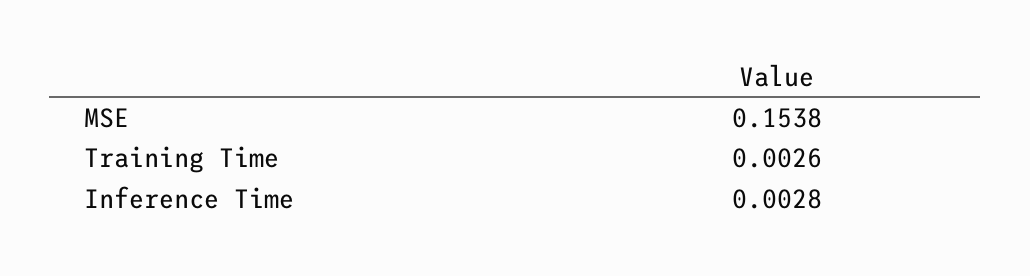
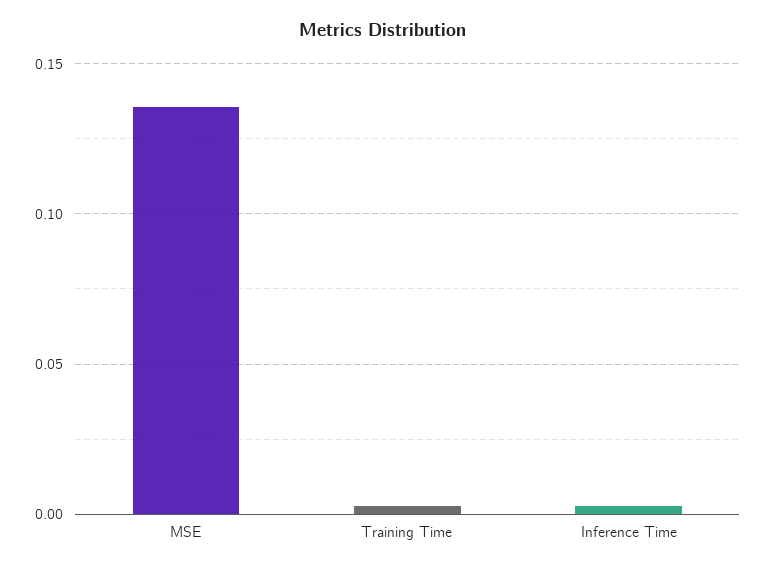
MSE: 0.1538 -> 0.135

